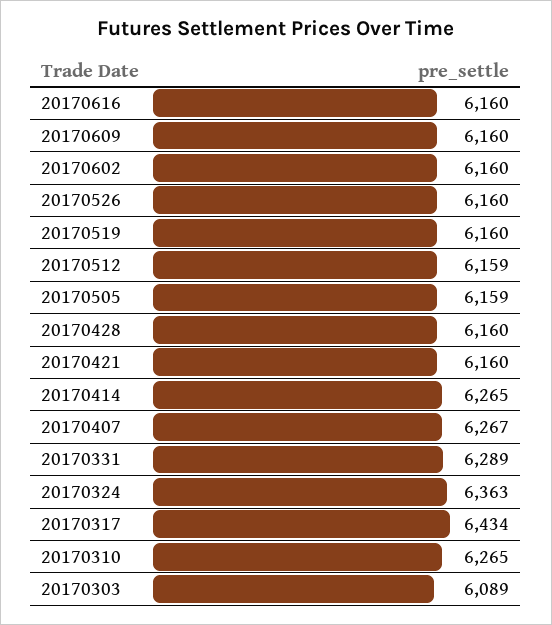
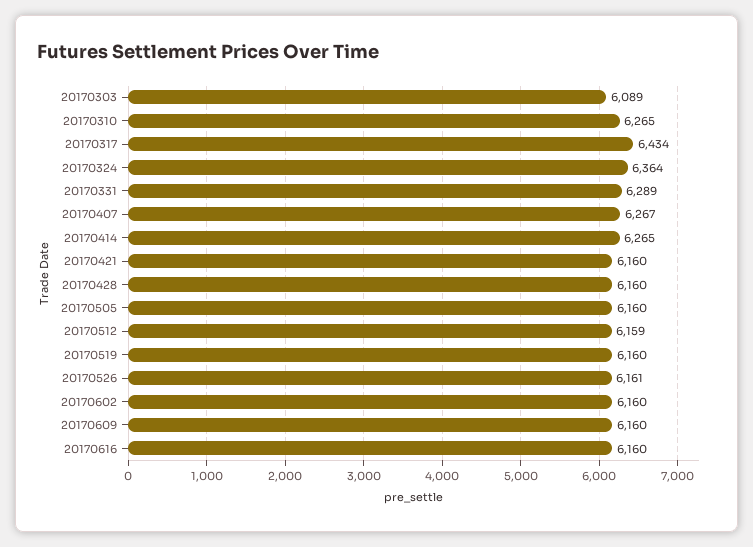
20170526: 6160 -> 6161
20170505: 6159 -> 6160
20170324: 6363 -> 6364

